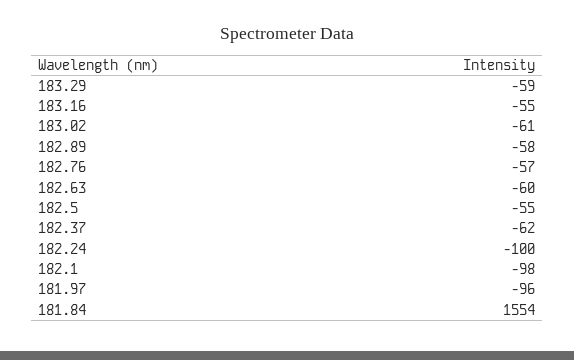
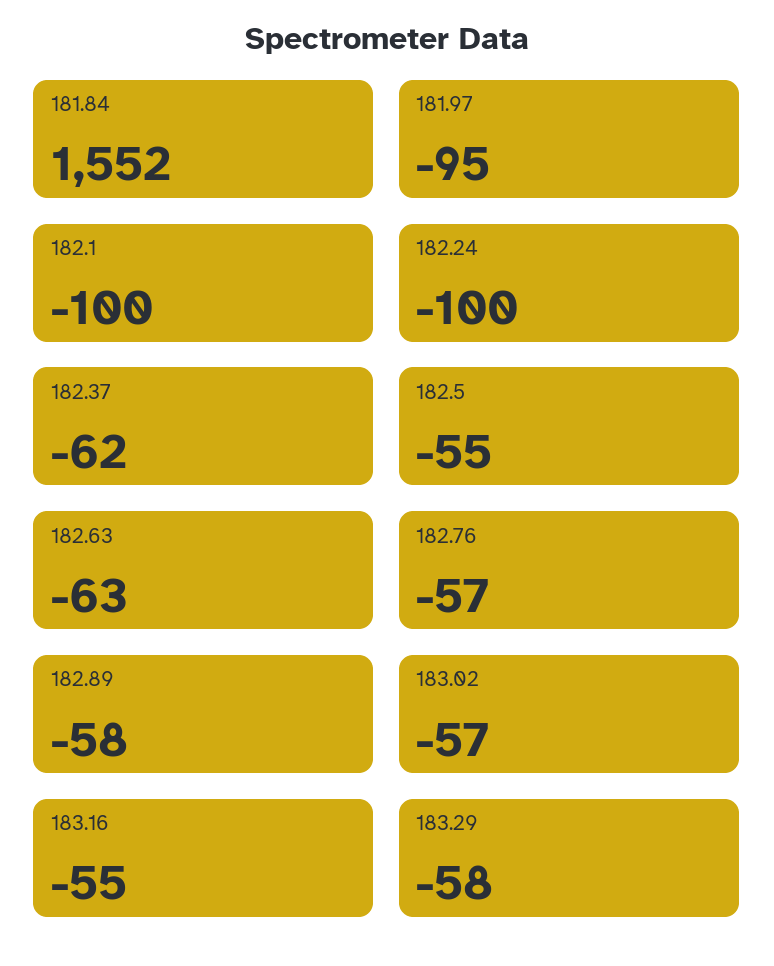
183.29: -59 -> -58
183.02: -61 -> -57
182.63: -60 -> -63
182.1: -98 -> -100
181.97: -96 -> -95
181.84: 1554 -> 1552

